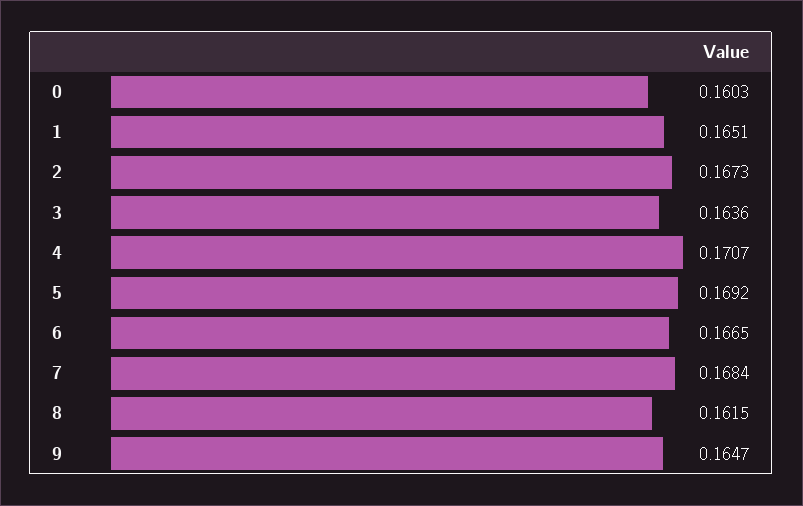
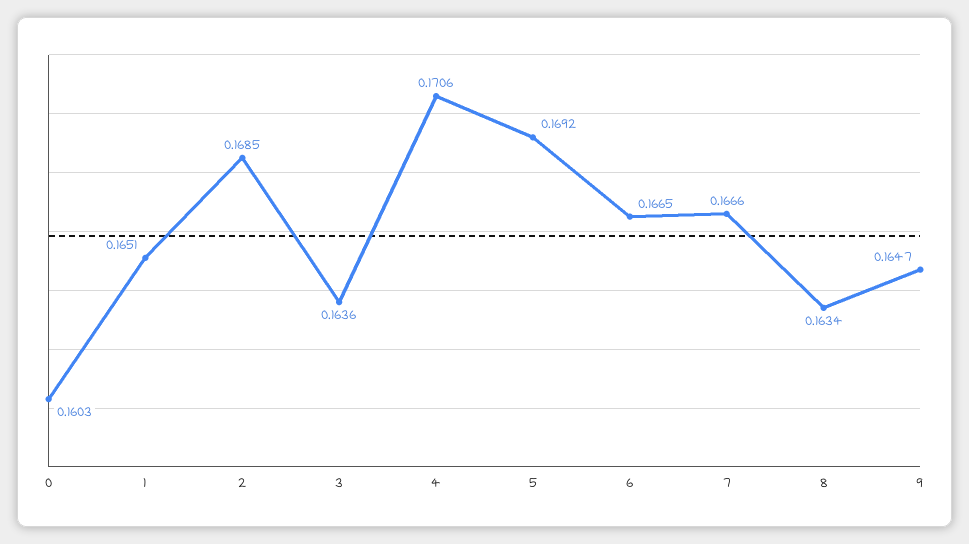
2: 0.1673 -> 0.1685
4: 0.1707 -> 0.1706
7: 0.1684 -> 0.1666
8: 0.1615 -> 0.1634

